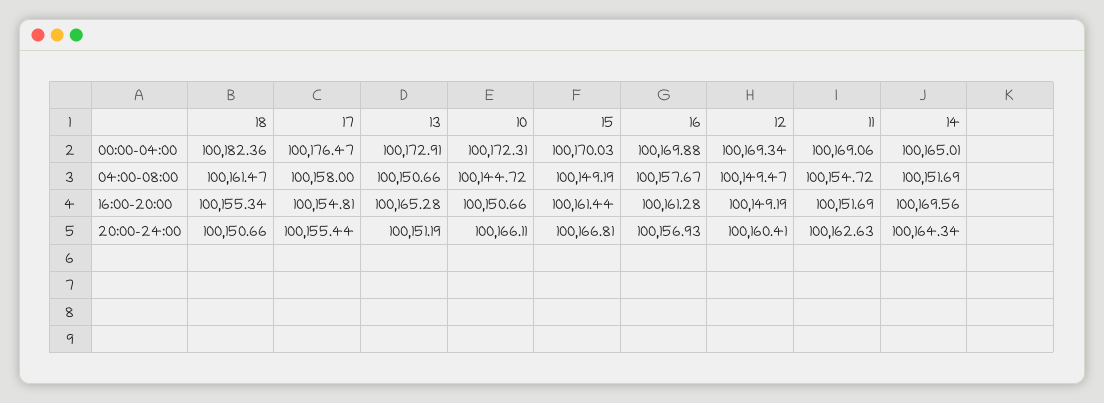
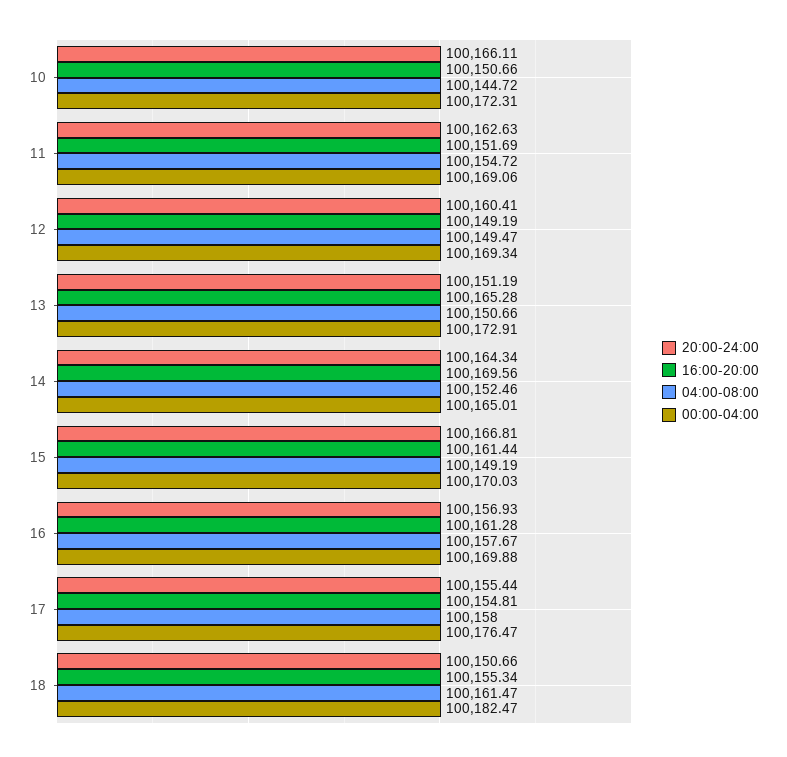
00:00-04:00, 18: 100182.36 -> 100182.47
04:00-08:00, 14: 100151.69 -> 100152.46

